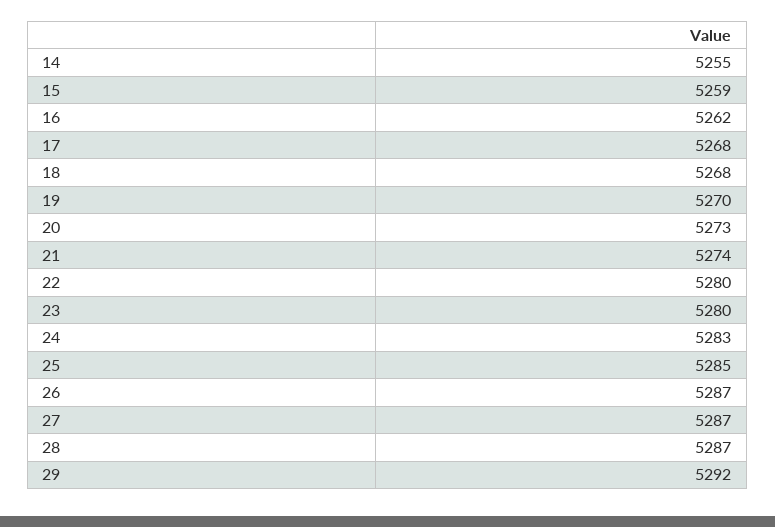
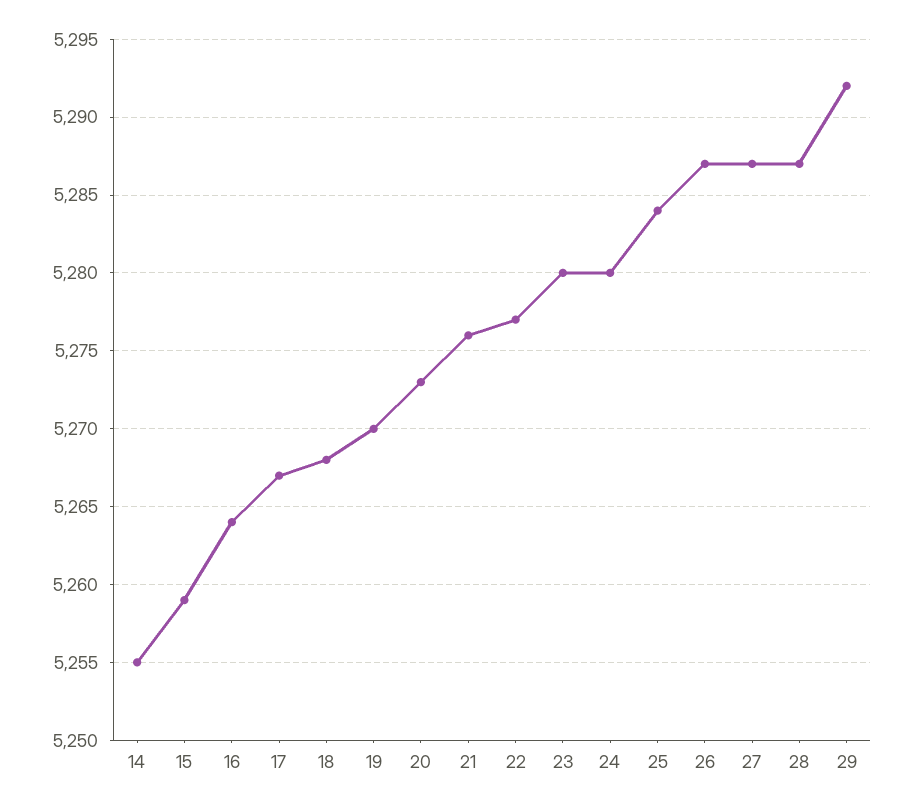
16: 5262 -> 5264
17: 5268 -> 5267
21: 5274 -> 5276
22: 5280 -> 5277
24: 5283 -> 5280
25: 5285 -> 5284

